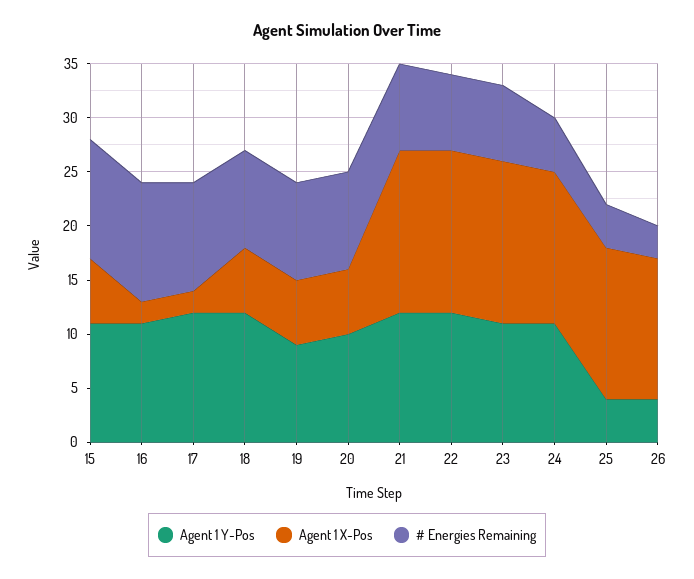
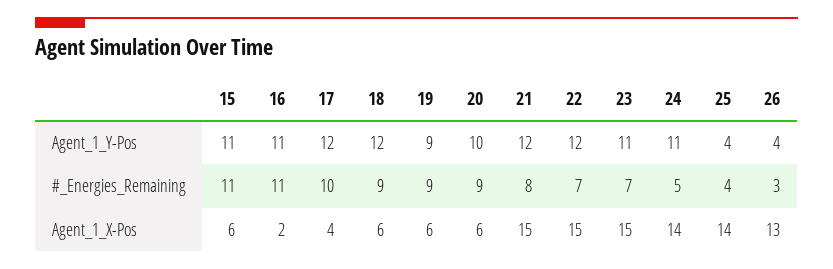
Agent 1 X-Pos, 17: 2 -> 4

